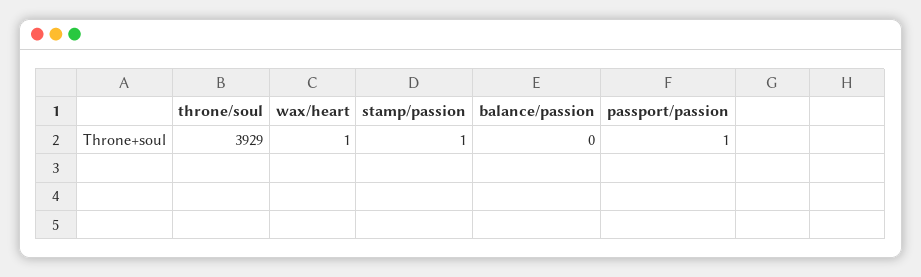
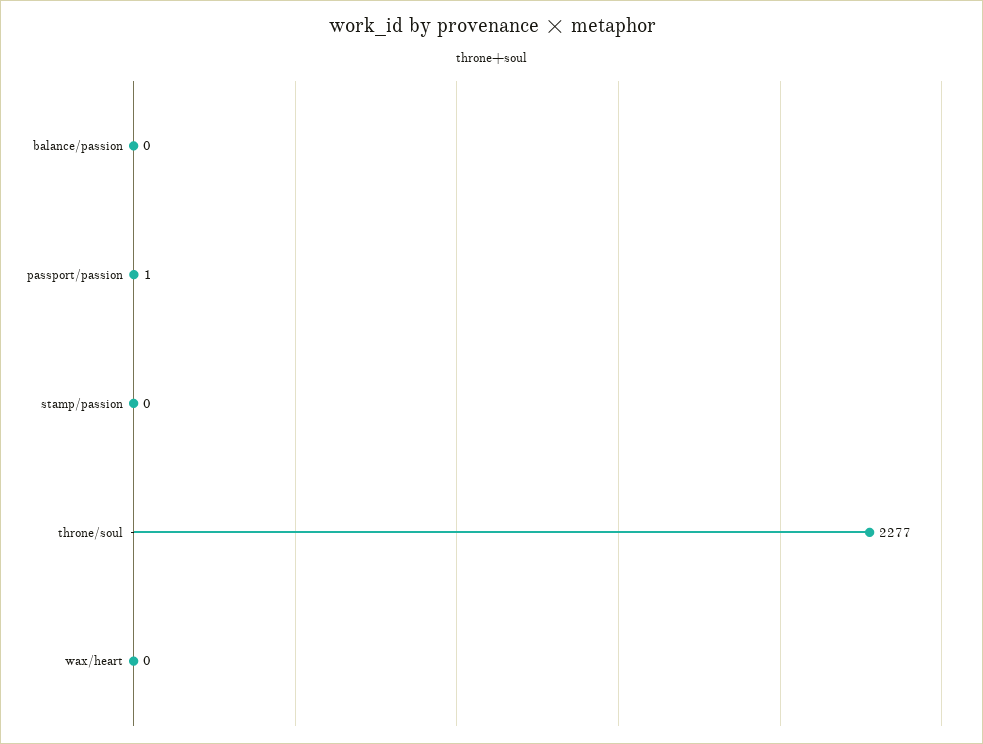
throne/soul: 3929 -> 2277
wax/heart: 1 -> 0
stamp/passion: 1 -> 0

